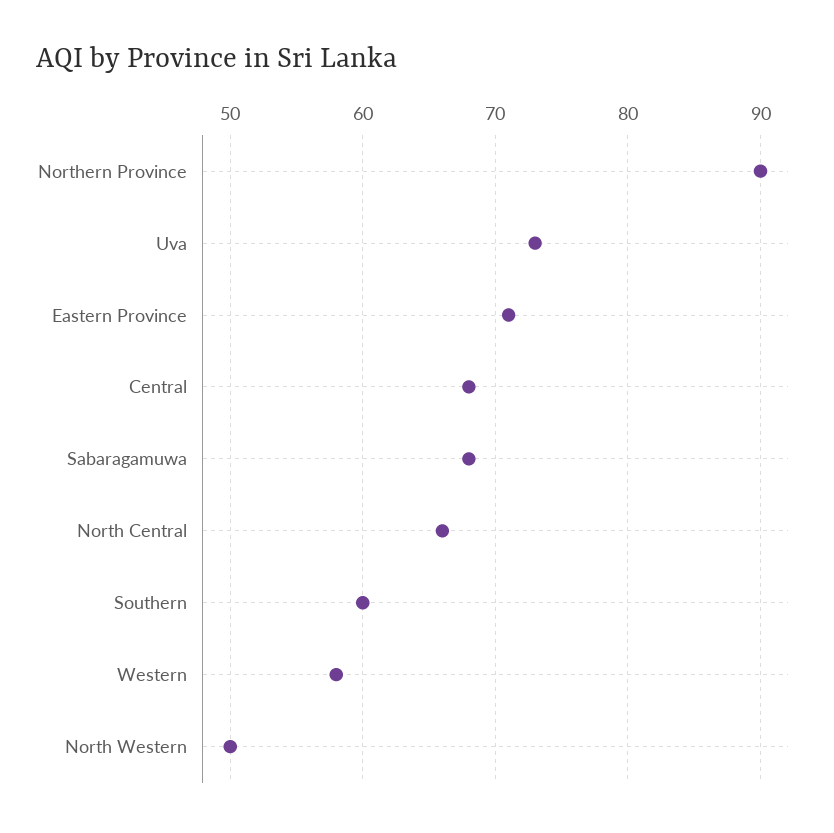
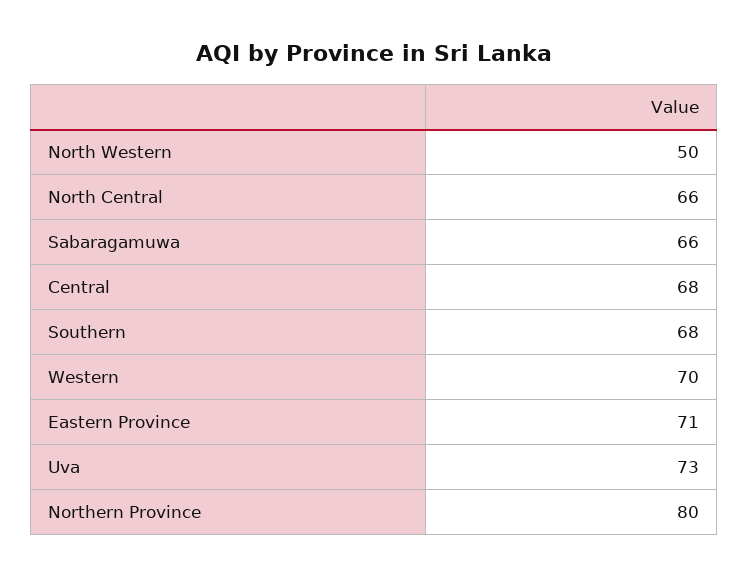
Northern Province: 90 -> 80
Sabaragamuwa: 68 -> 66
Southern: 60 -> 68
Western: 58 -> 70

